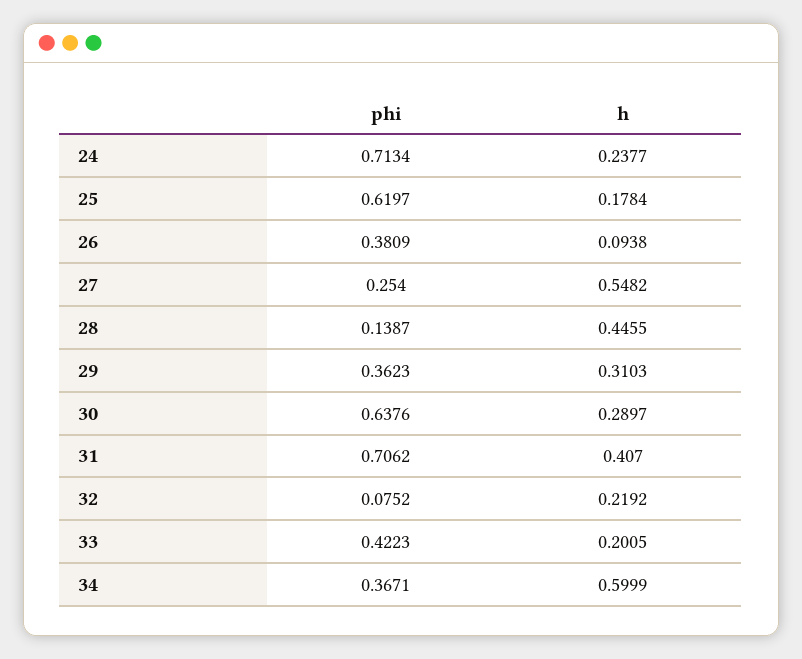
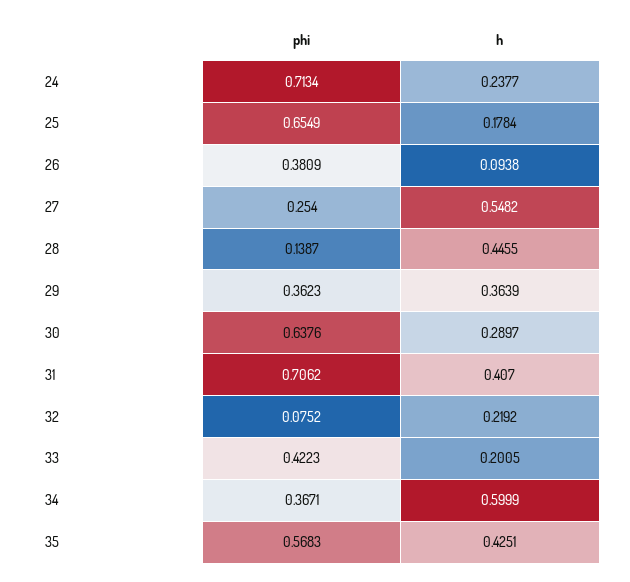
phi, 25: 0.6197 -> 0.6549
h, 29: 0.3103 -> 0.3639
phi, 35: none -> 0.5683
h, 35: none -> 0.4251

